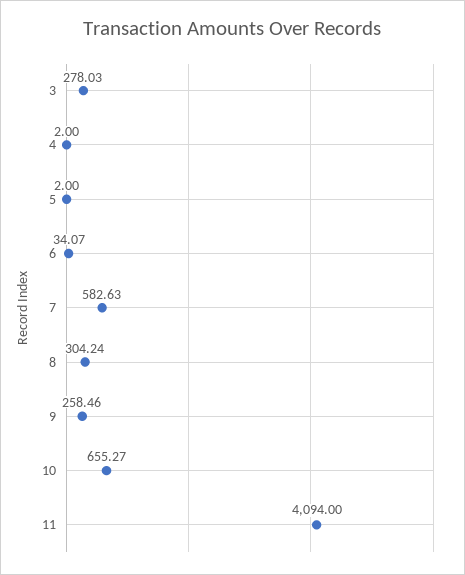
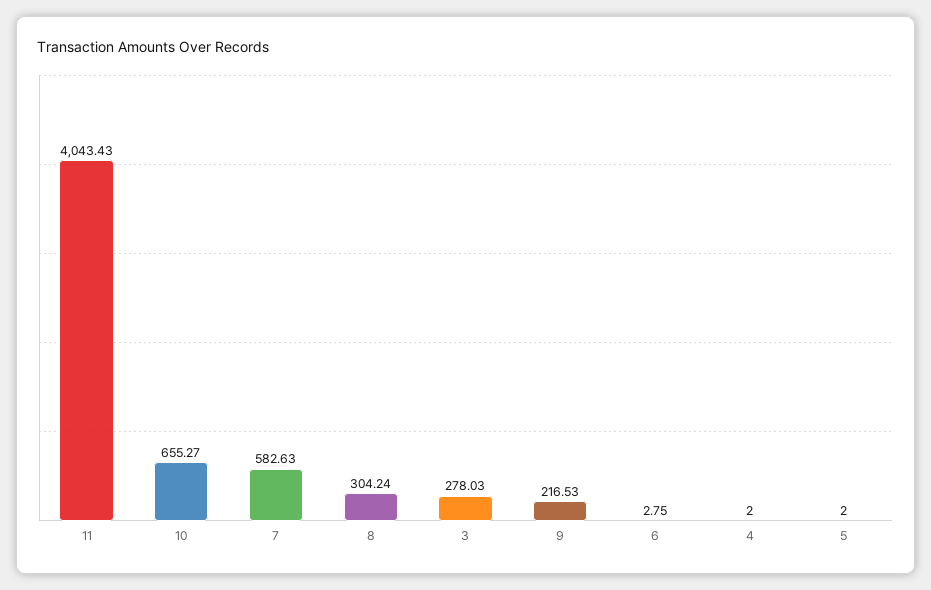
6: 34.07 -> 2.75
9: 258.46 -> 216.53
11: 4094 -> 4043.43

